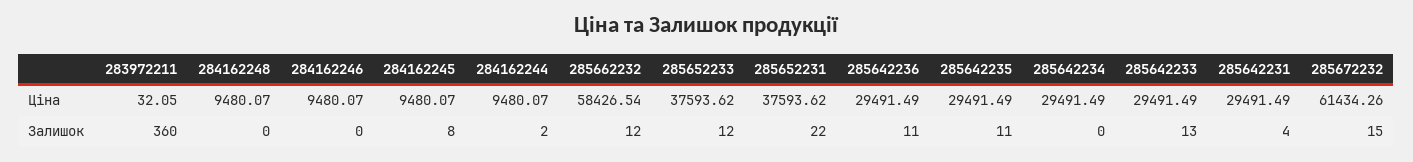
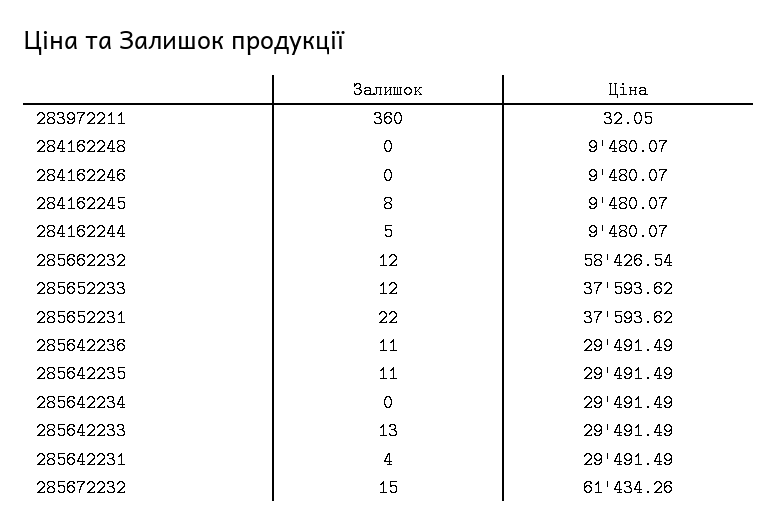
284162244, Залишок: 2 -> 5

